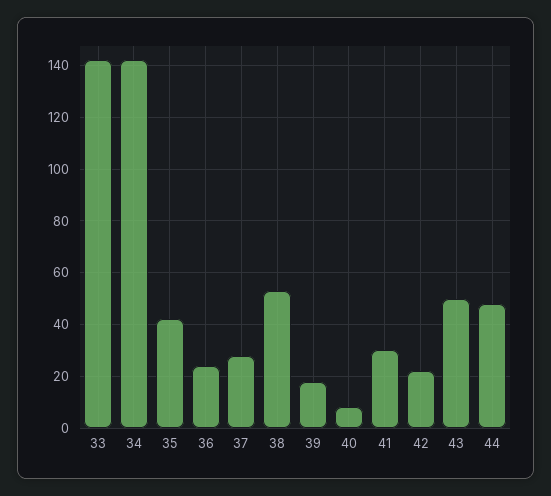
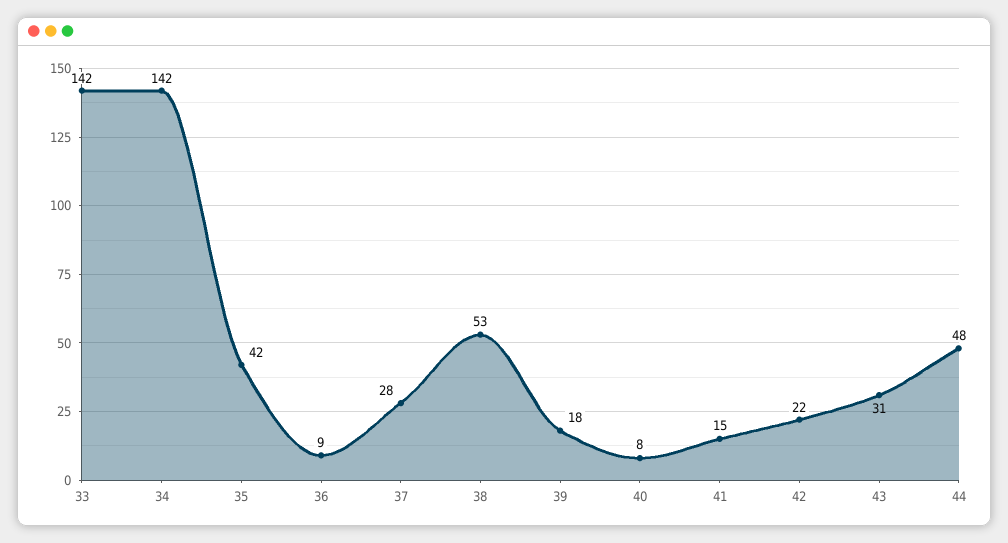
36: 25 -> 9
41: 30 -> 15
43: 50 -> 31

